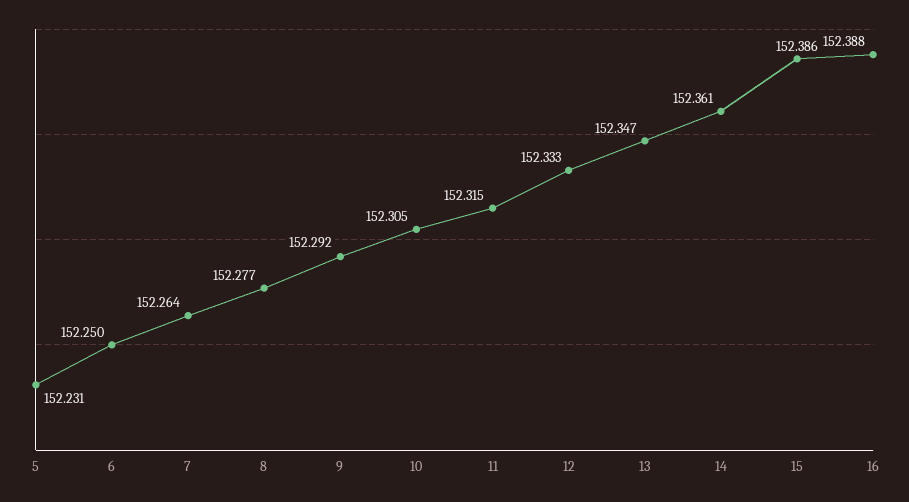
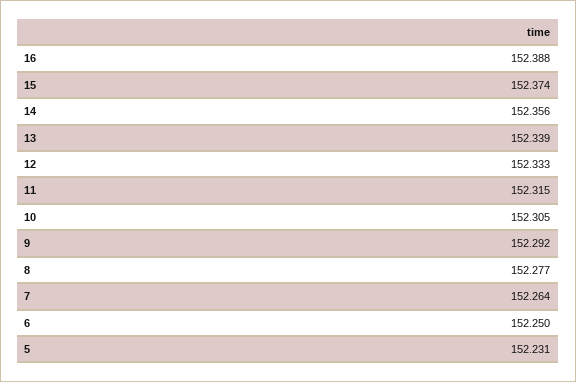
13: 152.347 -> 152.339
14: 152.361 -> 152.356
15: 152.386 -> 152.374

